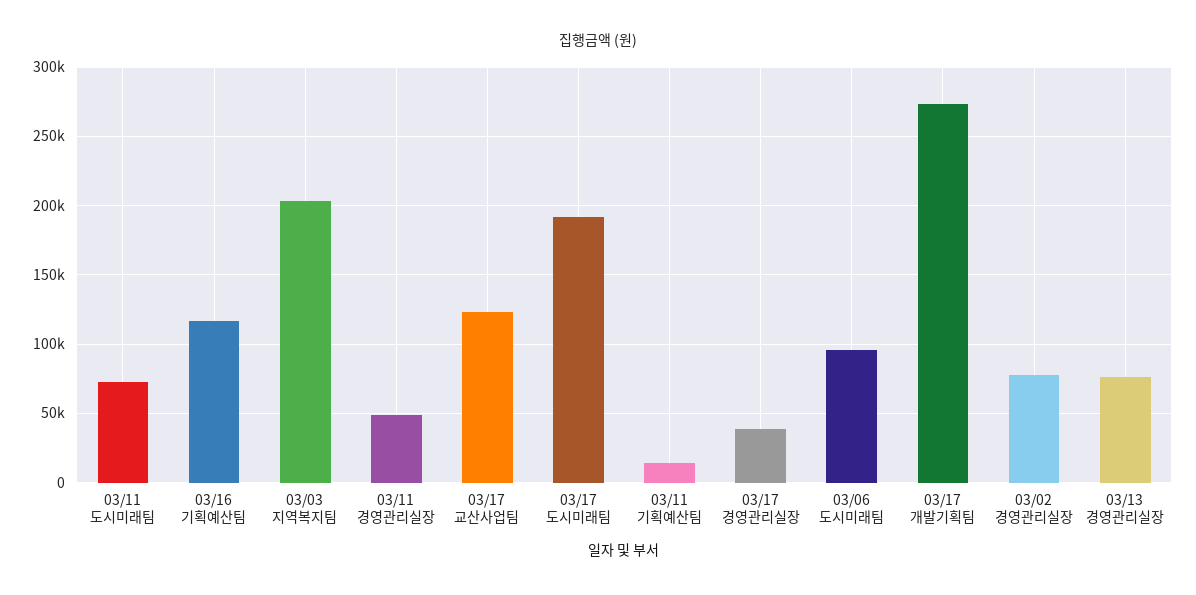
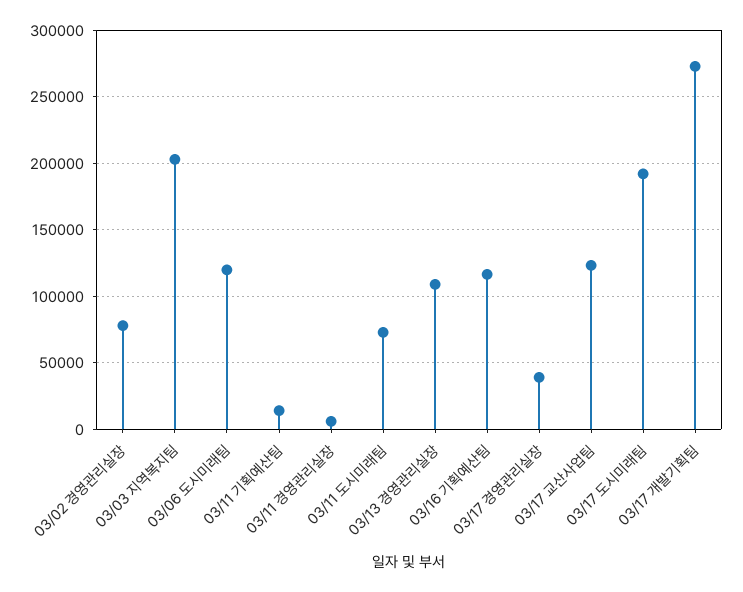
03/11 경영관리실장: 50000 -> 5000
03/06 도시미래팀: 95000 -> 120000
03/13 경영관리실장: 75000 -> 110000

